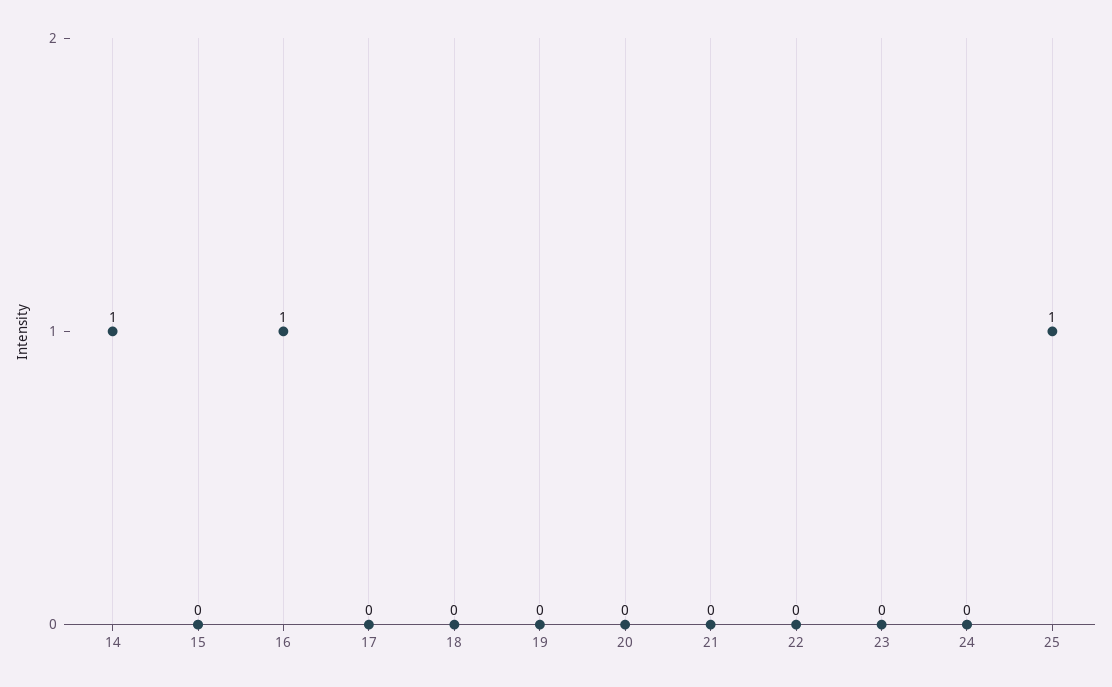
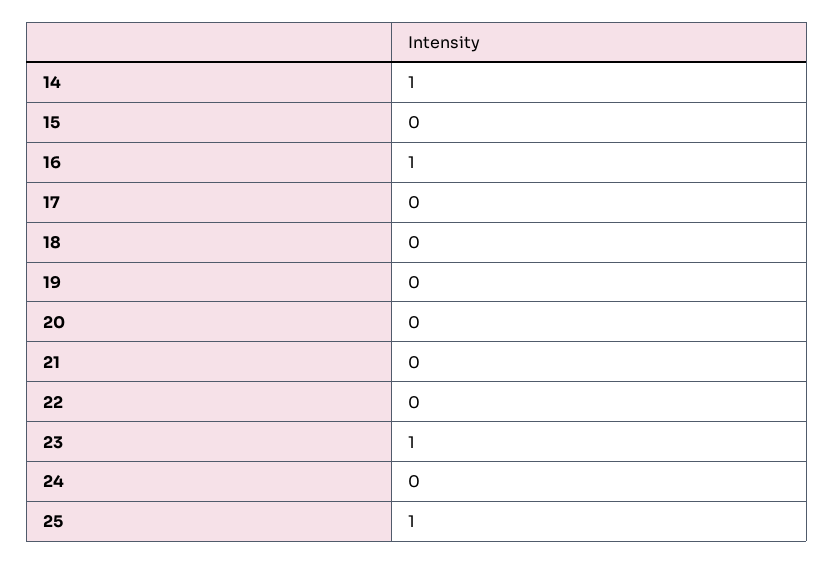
23: 0 -> 1

